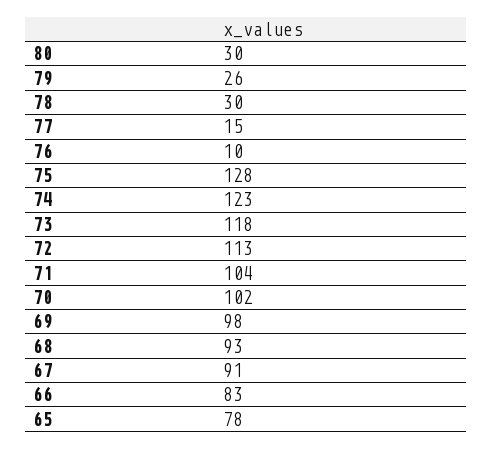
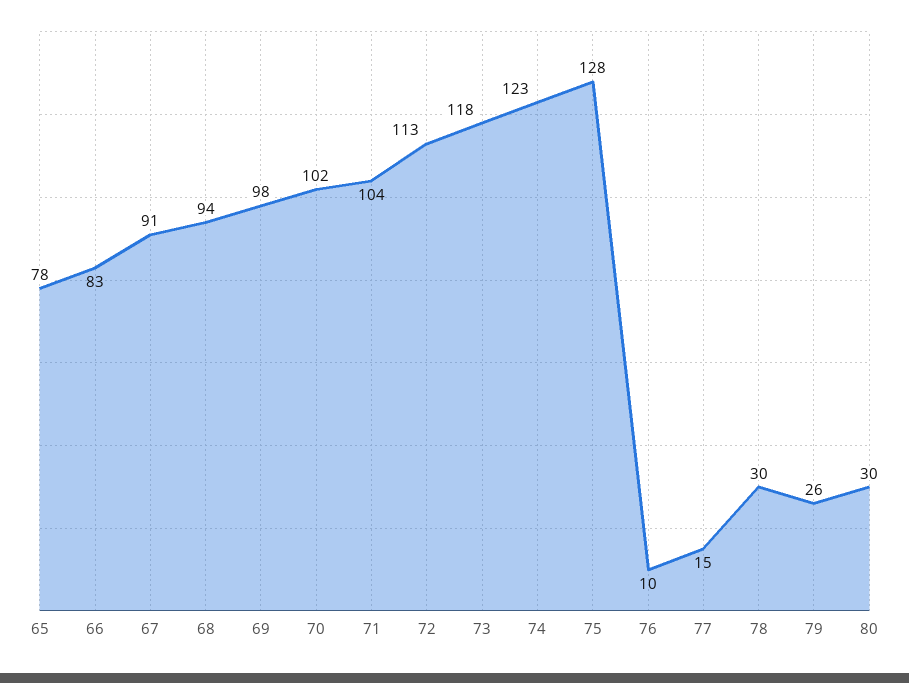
68: 93 -> 94

